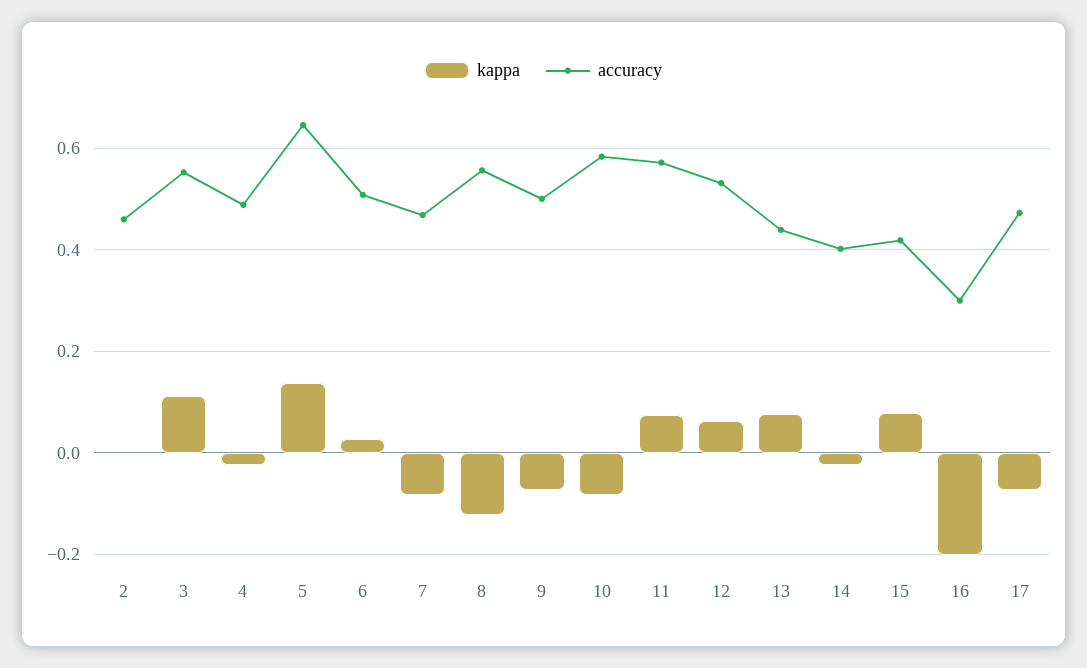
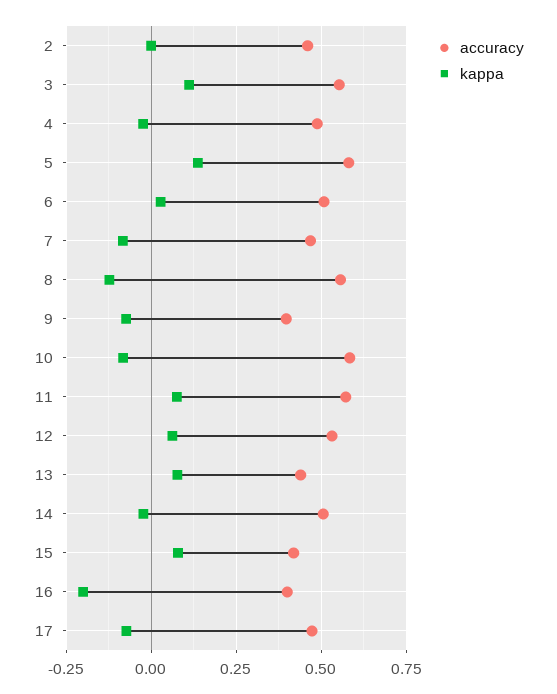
accuracy, 5: 0.64 -> 0.575
accuracy, 9: 0.5 -> 0.4
accuracy, 14: 0.4 -> 0.5
accuracy, 16: 0.3 -> 0.4

